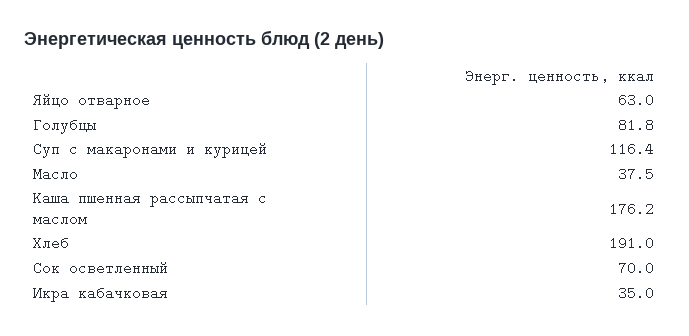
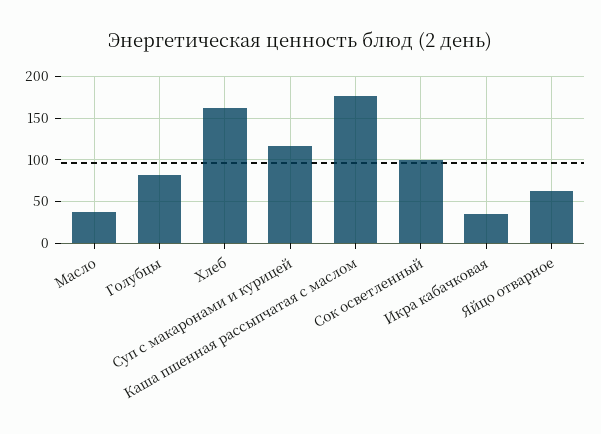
Хлеб: 191 -> 160
Сок осветленный: 70 -> 100

